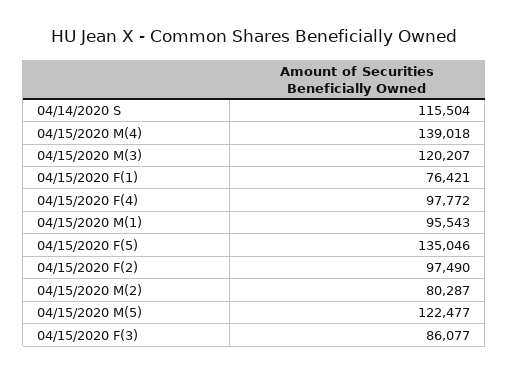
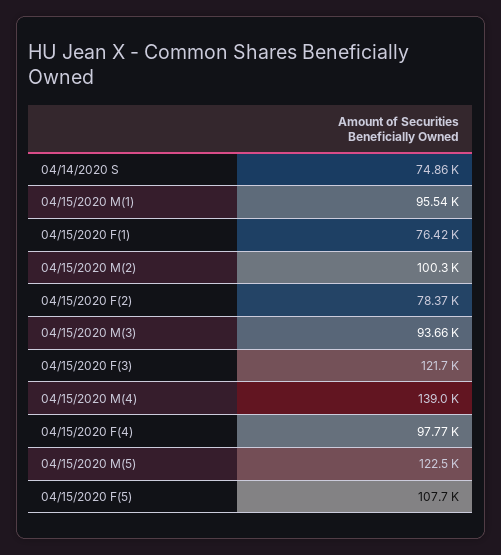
04/14/2020 S: 115504 -> 74860
04/15/2020 M(3): 120207 -> 93660
04/15/2020 F(5): 135046 -> 107700
04/15/2020 F(2): 97490 -> 78370
04/15/2020 M(2): 80287 -> 100300
04/15/2020 F(3): 86077 -> 121700

